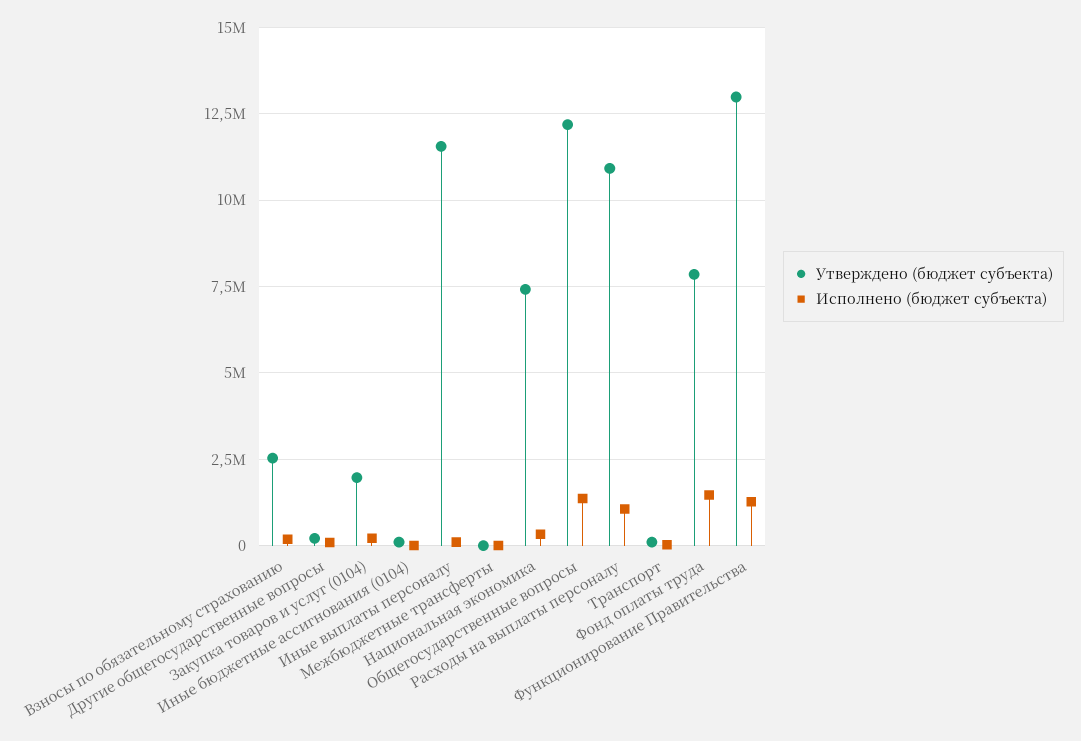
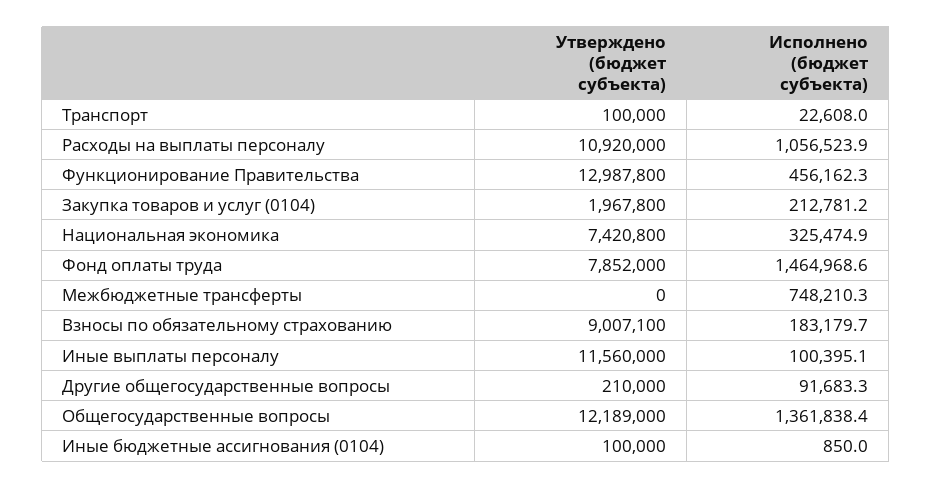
Утверждено (бюджет субъекта), Взносы по обязательному страхованию: 2500000 -> 9007100
Исполнено (бюджет субъекта), Межбюджетные трансферты: 0 -> 748210.3
Исполнено (бюджет субъекта), Функционирование Правительства: 1250000 -> 456162.3

